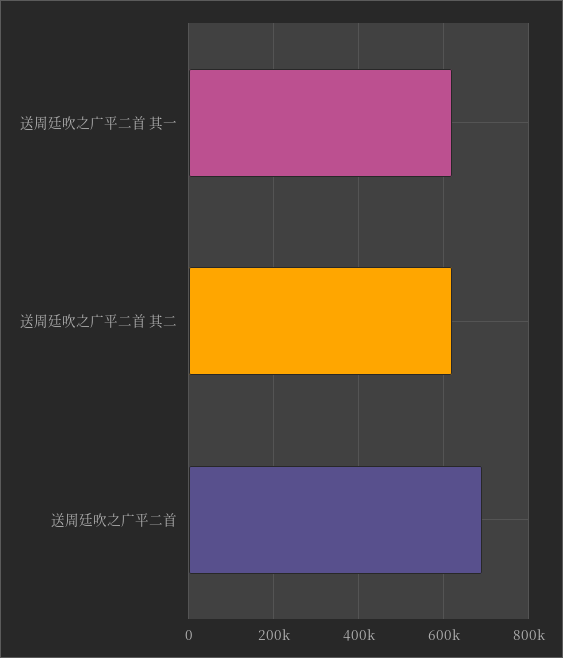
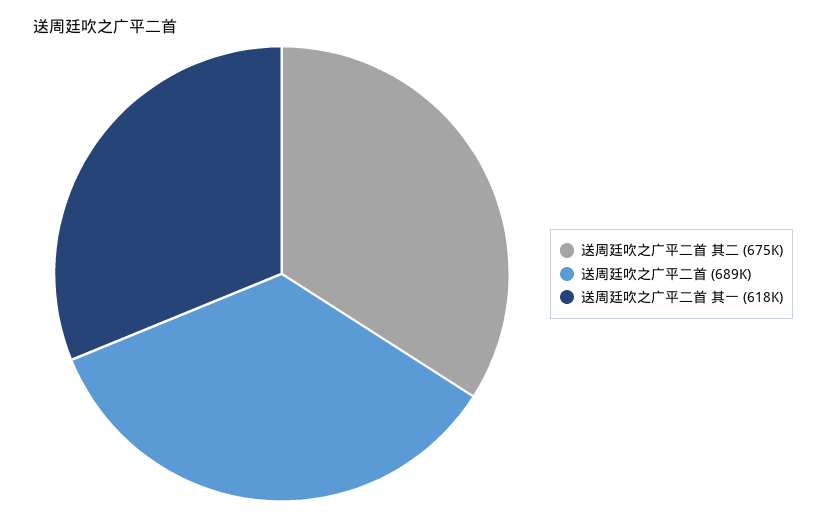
送周廷吹之广平二首 其二: 620000 -> 675000

